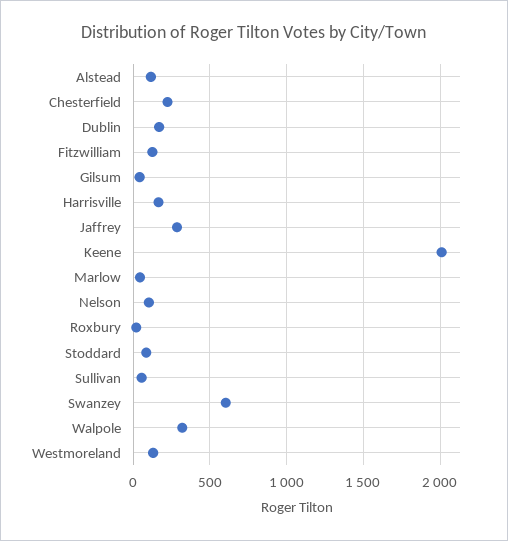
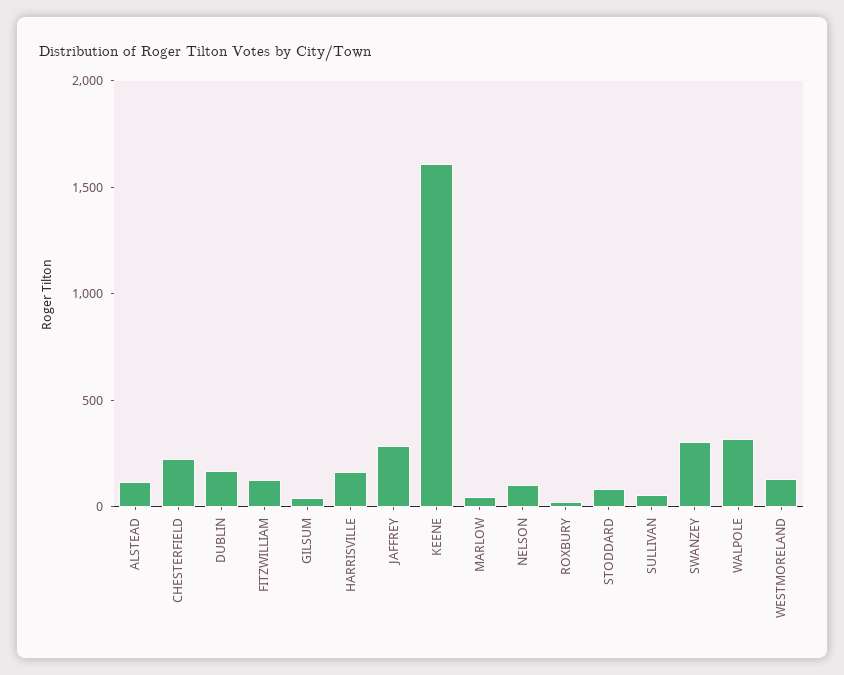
Keene: 2000 -> 1600
Swanzey: 600 -> 300

